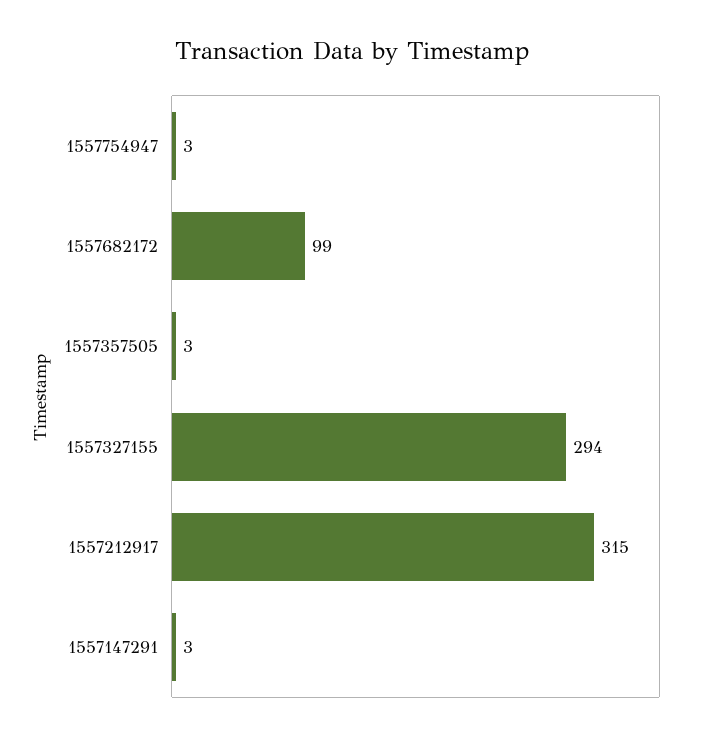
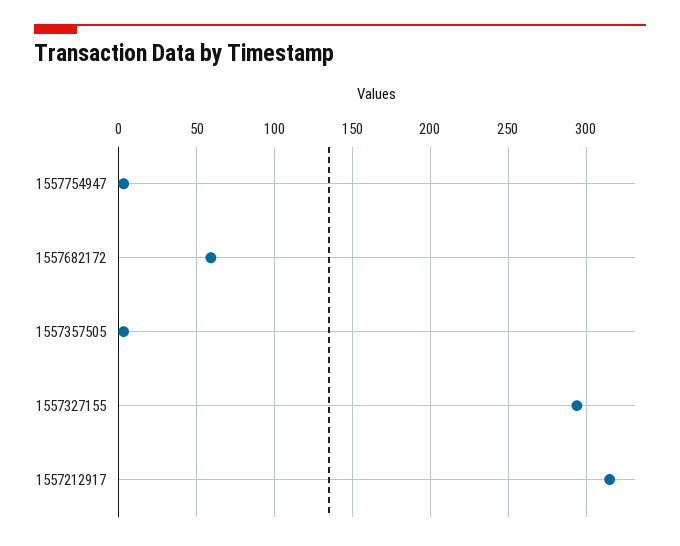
1557682172: 99 -> 60
1557147291: 3 -> none

